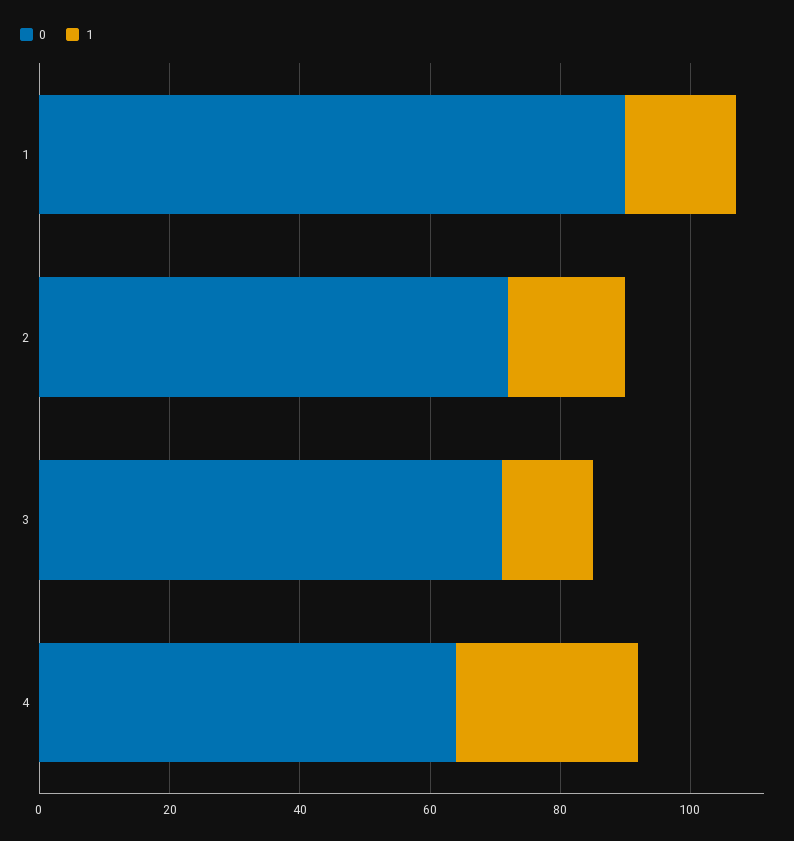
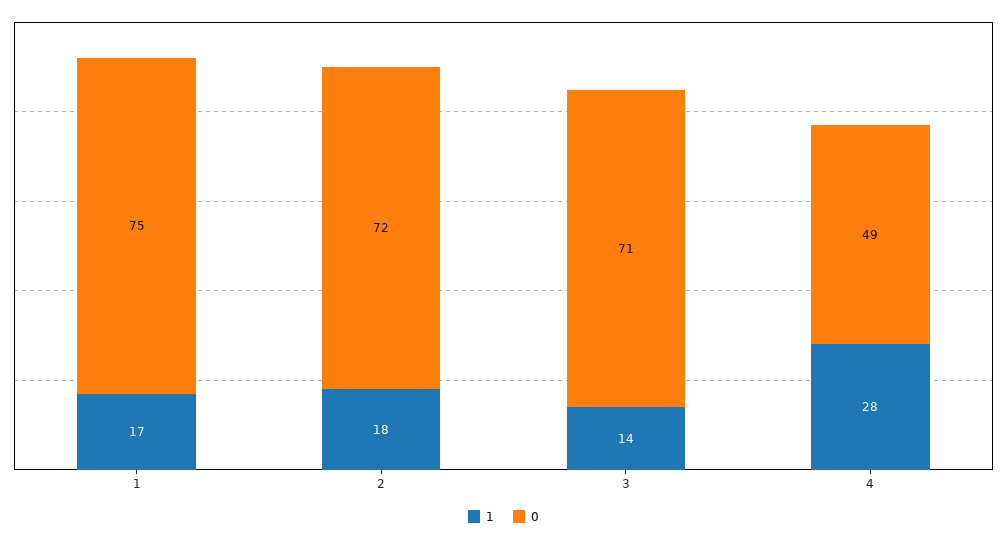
0, 1: 90 -> 75
0, 4: 65 -> 49

